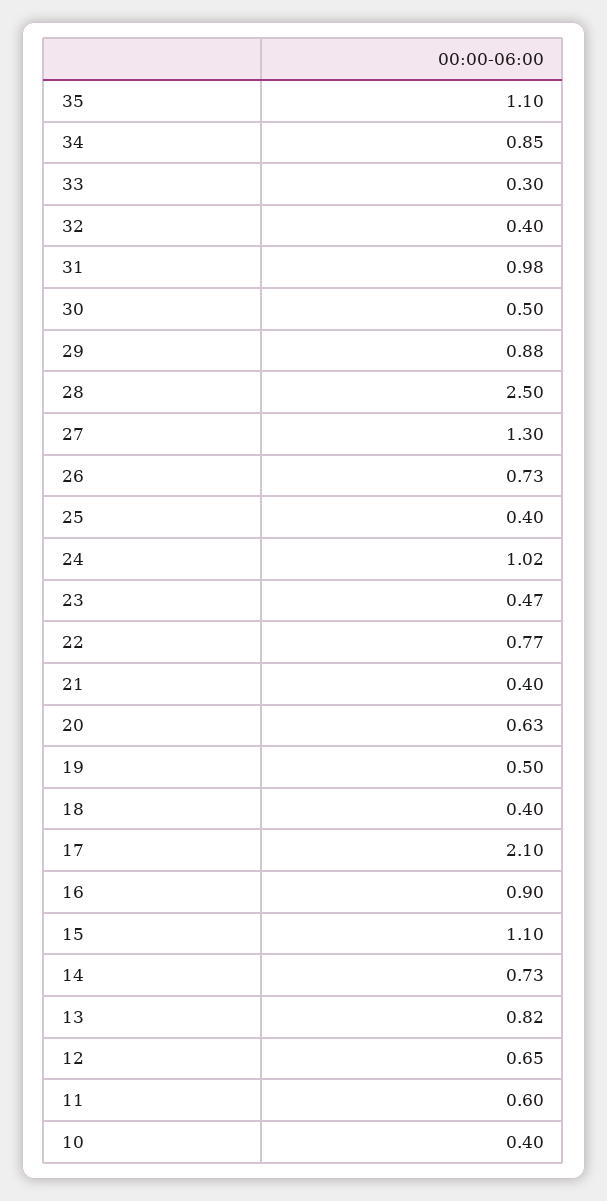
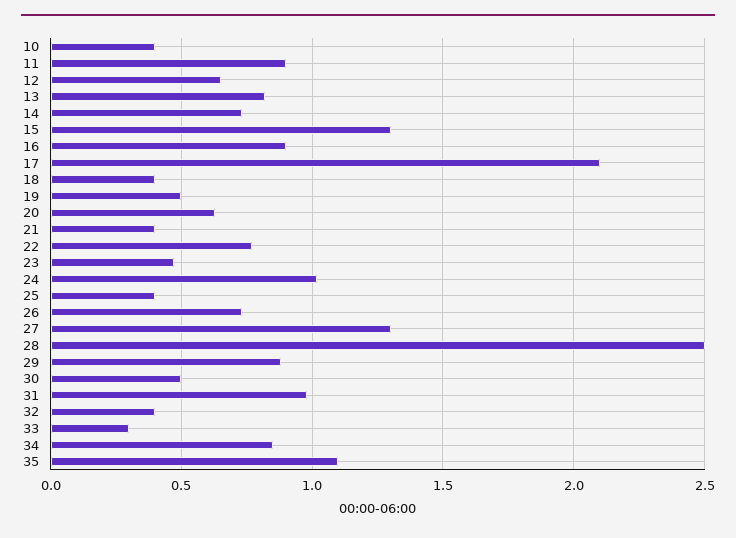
15: 1.1 -> 1.3
11: 0.6 -> 0.9

